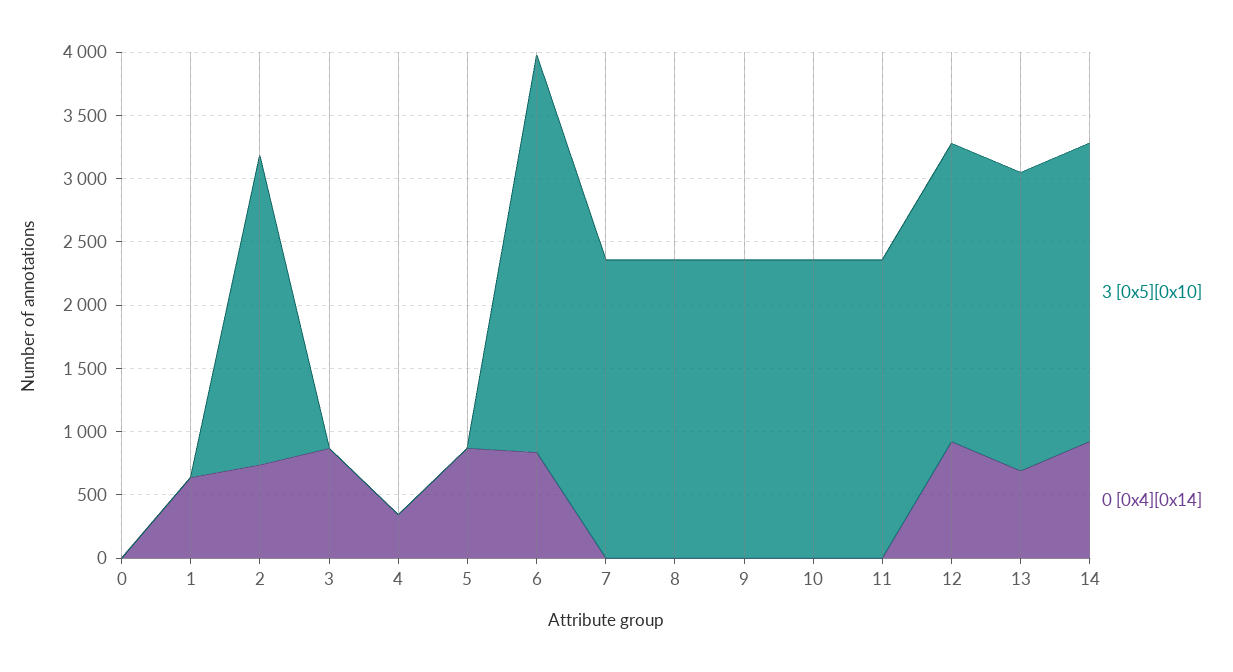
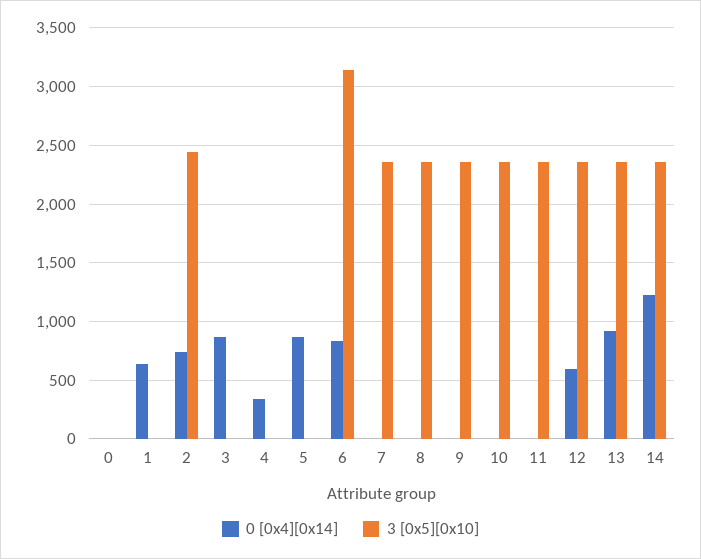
0 [0x4][0x14], 12: 900 -> 600
0 [0x4][0x14], 13: 700 -> 900
0 [0x4][0x14], 14: 900 -> 1200

